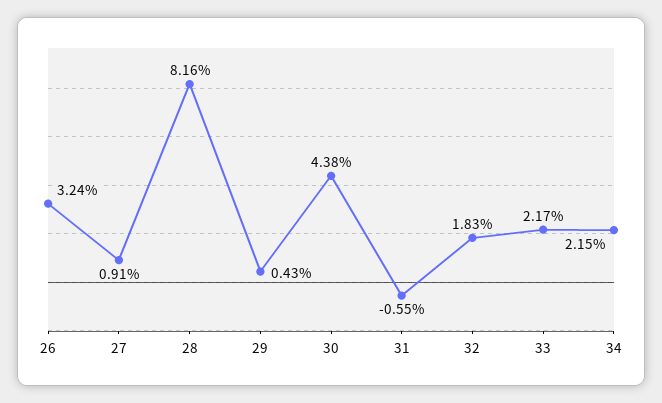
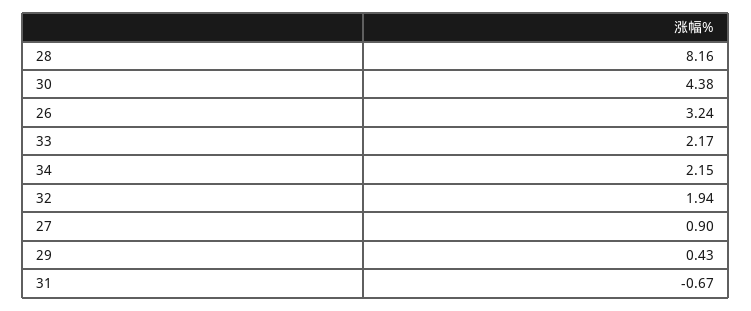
27: 0.91 -> 0.9
31: -0.55 -> -0.67
32: 1.83 -> 1.94

